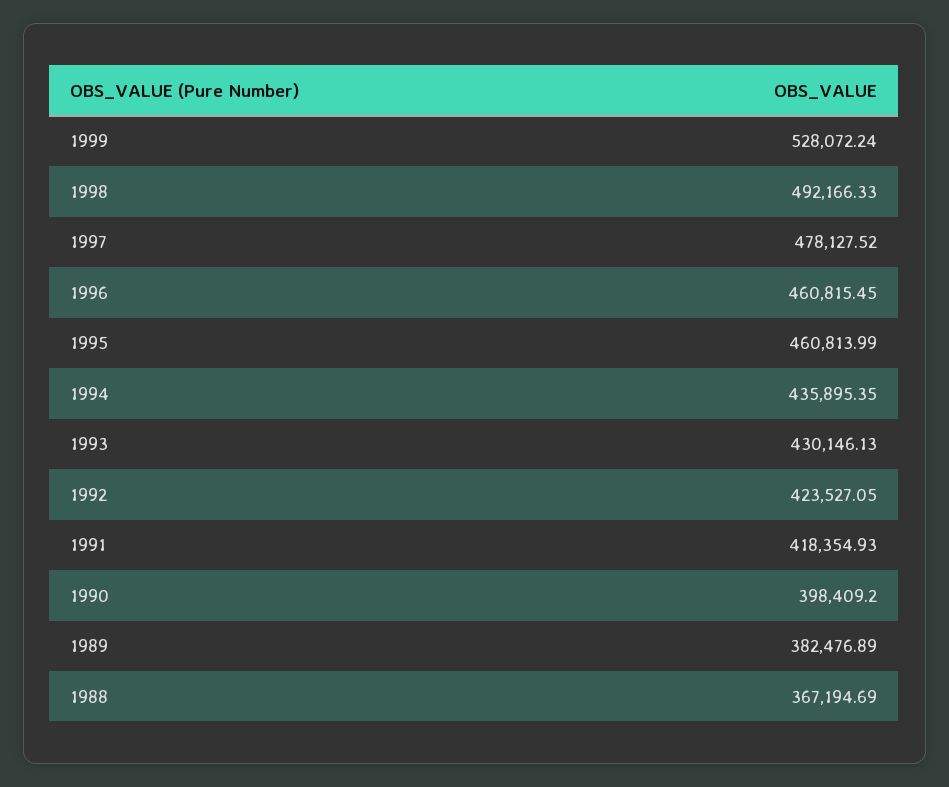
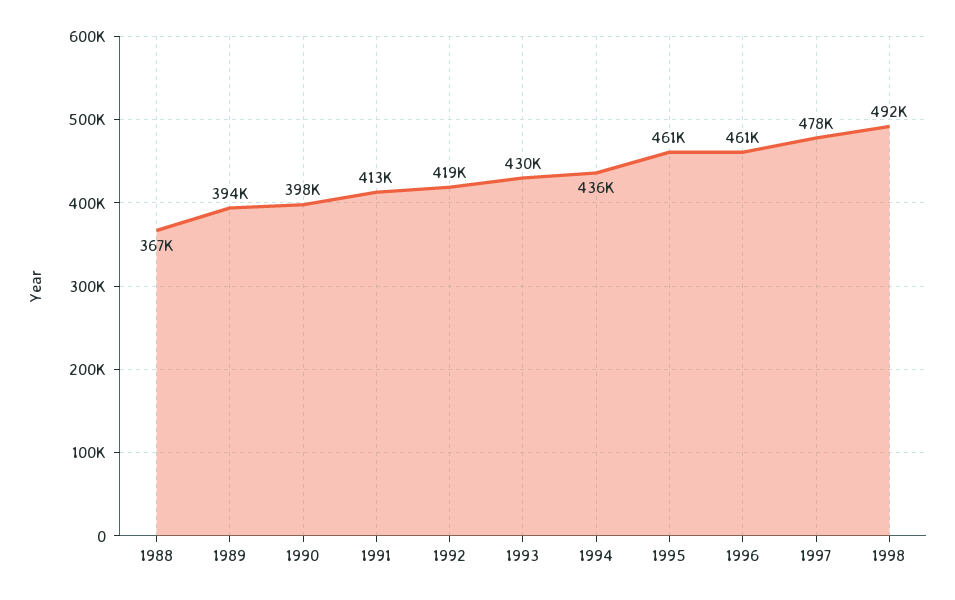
1999: 528072.24 -> none
1992: 423527.05 -> 419000
1991: 418354.93 -> 413000
1989: 382476.89 -> 394000

